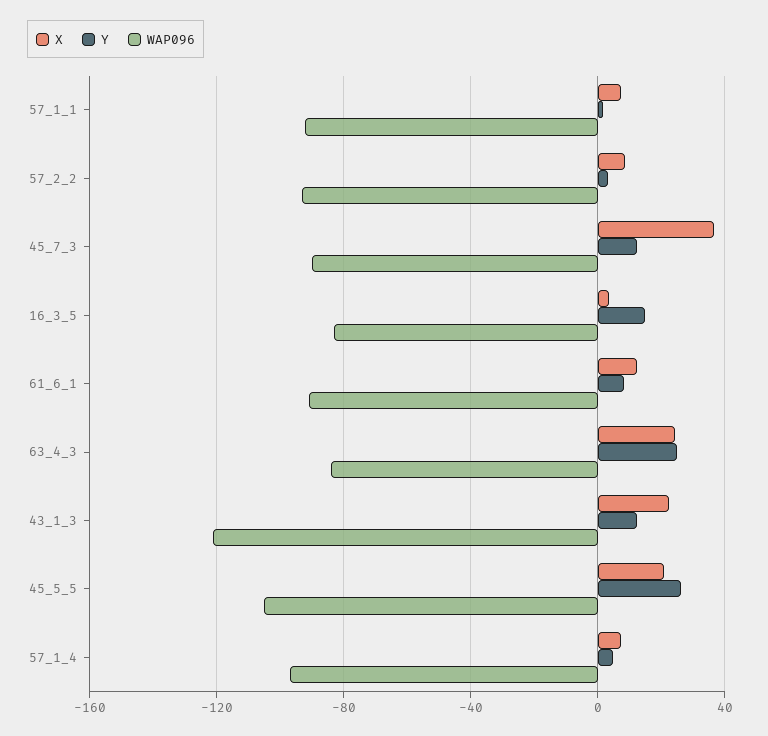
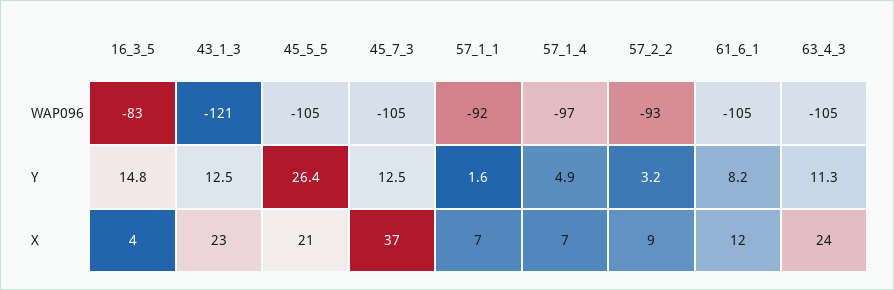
WAP096, 45_7_3: -90 -> -105
WAP096, 61_6_1: -90 -> -105
Y, 63_4_3: 25 -> 11.3
WAP096, 63_4_3: -85 -> -105

